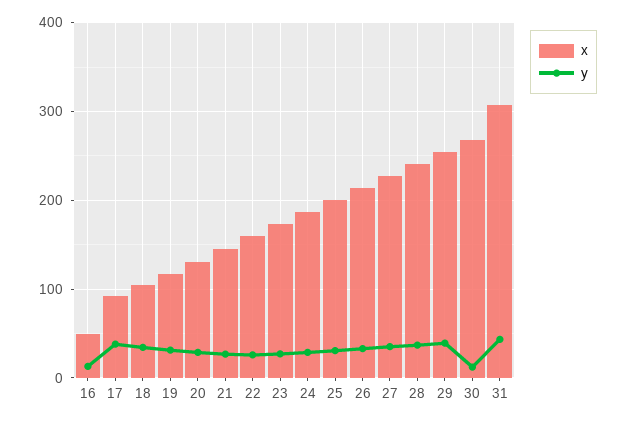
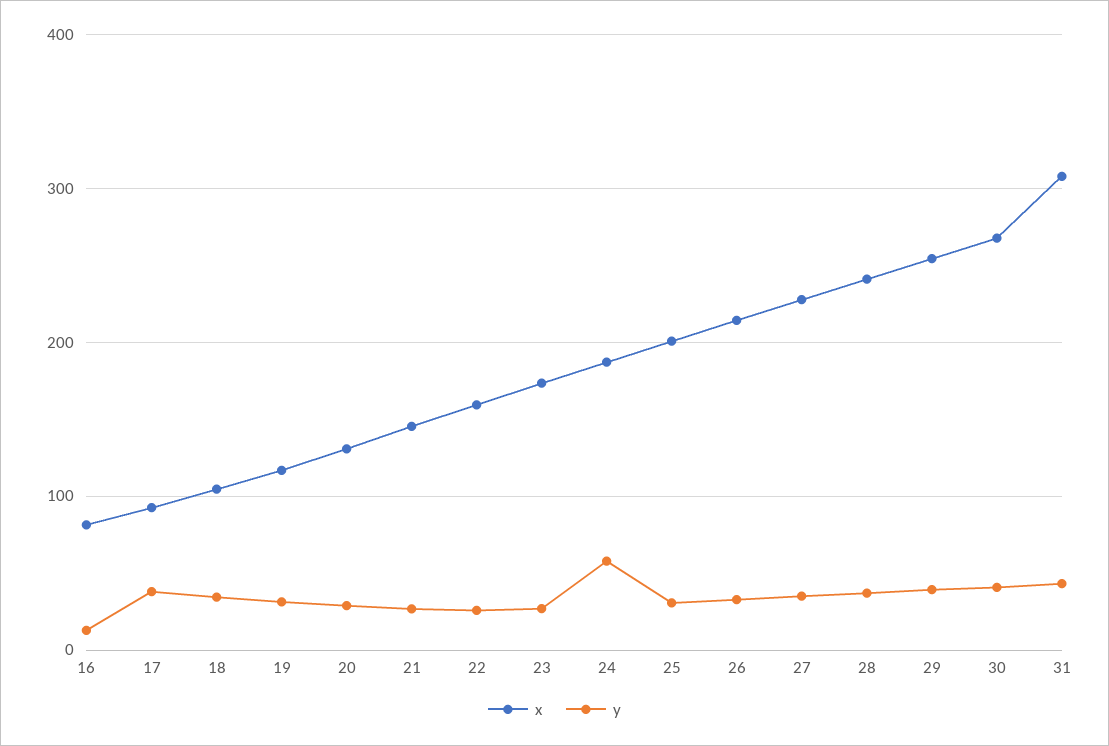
x, 16: 50 -> 80
y, 24: 30 -> 60
y, 30: 10 -> 40

